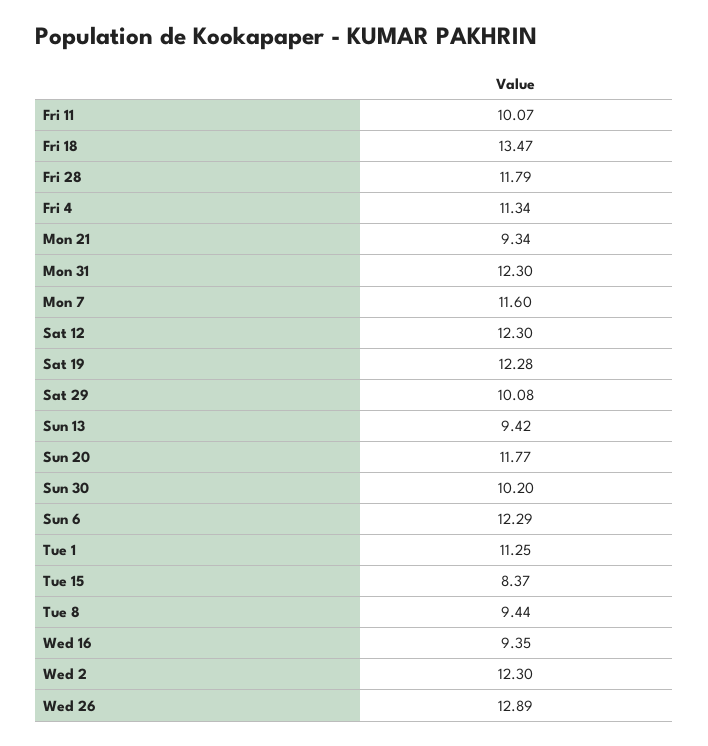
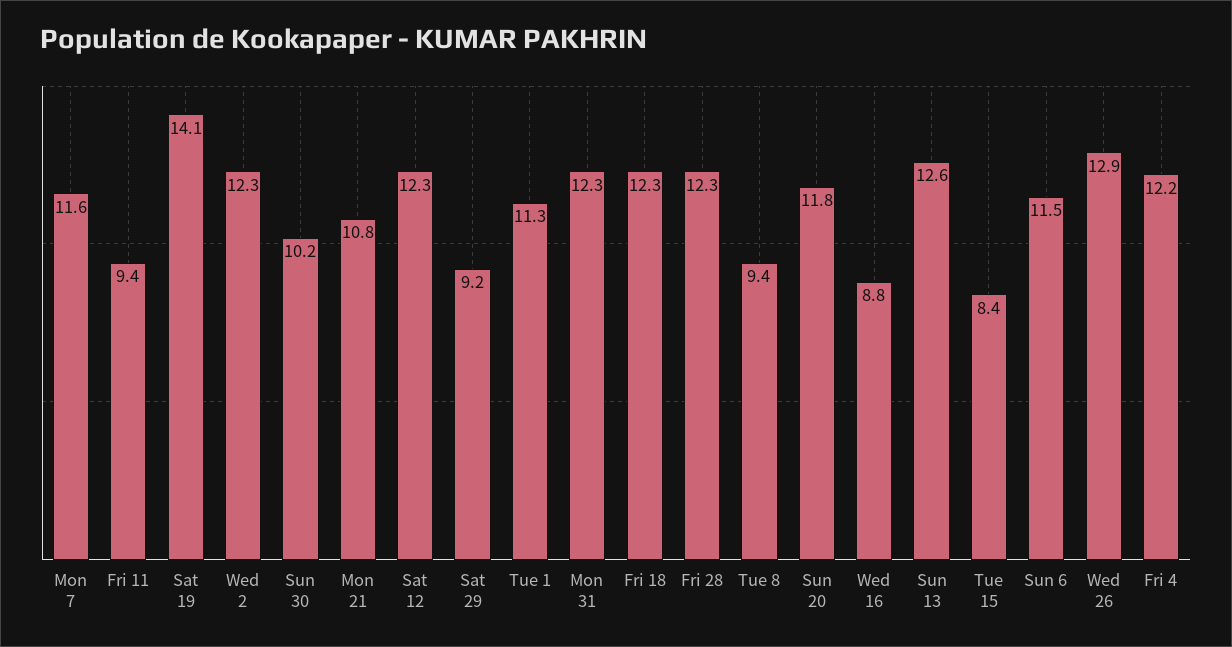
Fri 11: 10.07 -> 9.4
Fri 18: 13.47 -> 12.3
Fri 28: 11.79 -> 12.3
Fri 4: 11.34 -> 12.2
Mon 21: 9.34 -> 10.8
Sat 19: 12.28 -> 14.1
Sat 29: 10.08 -> 9.2
Sun 13: 9.42 -> 12.6
Sun 6: 12.29 -> 11.5
Wed 16: 9.35 -> 8.8

